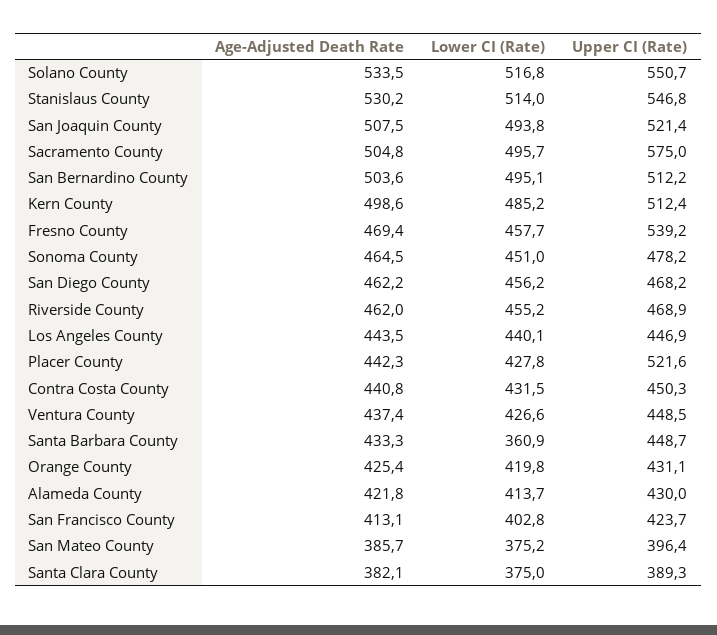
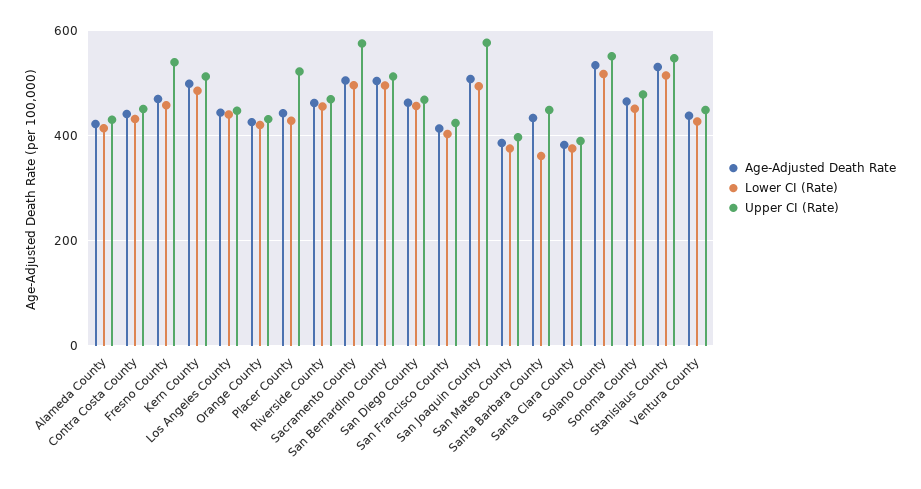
Upper CI (Rate), San Joaquin County: 521.4 -> 580

